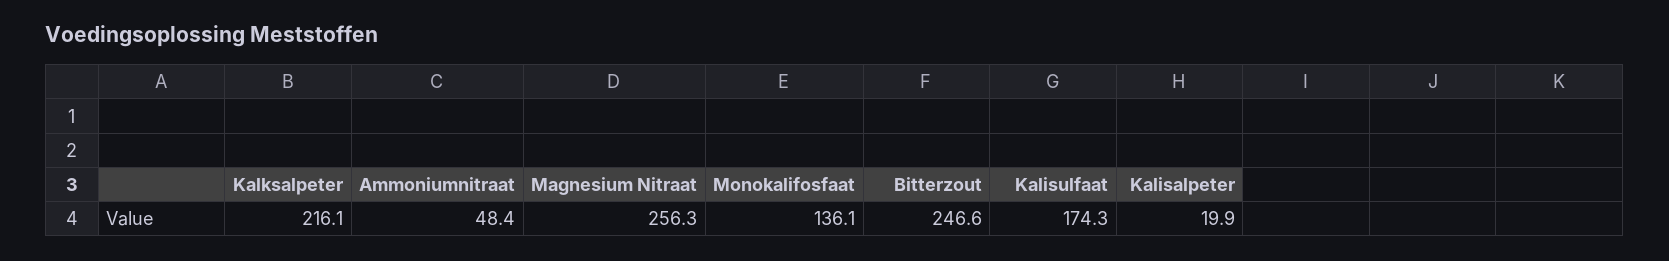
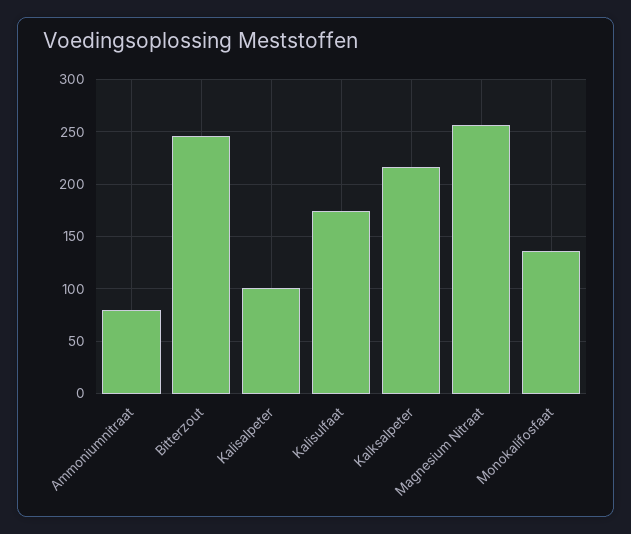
Ammoniumnitraat: 48.4 -> 80
Kalisalpeter: 19.9 -> 100

